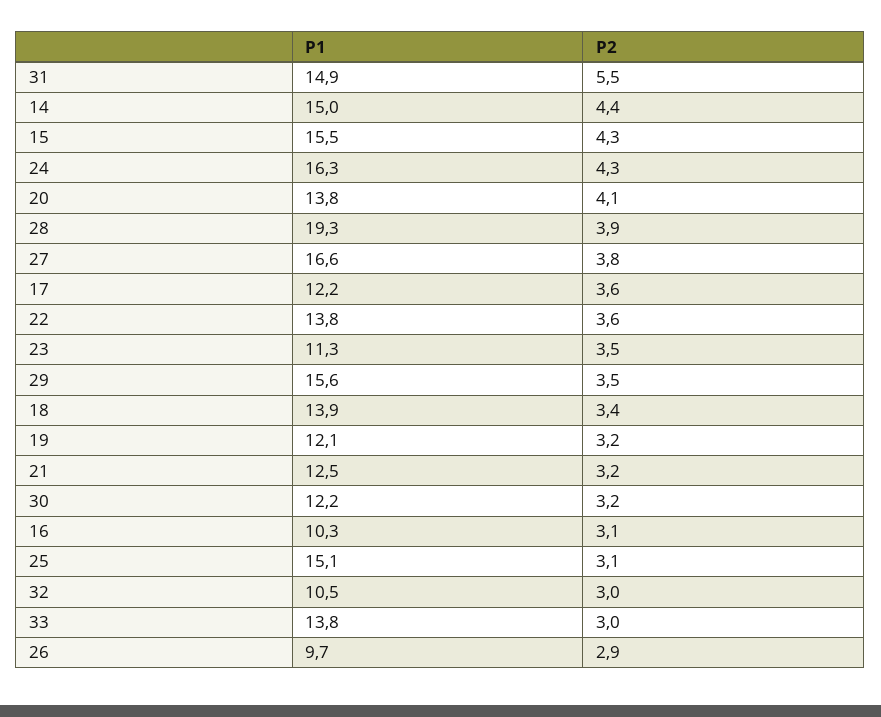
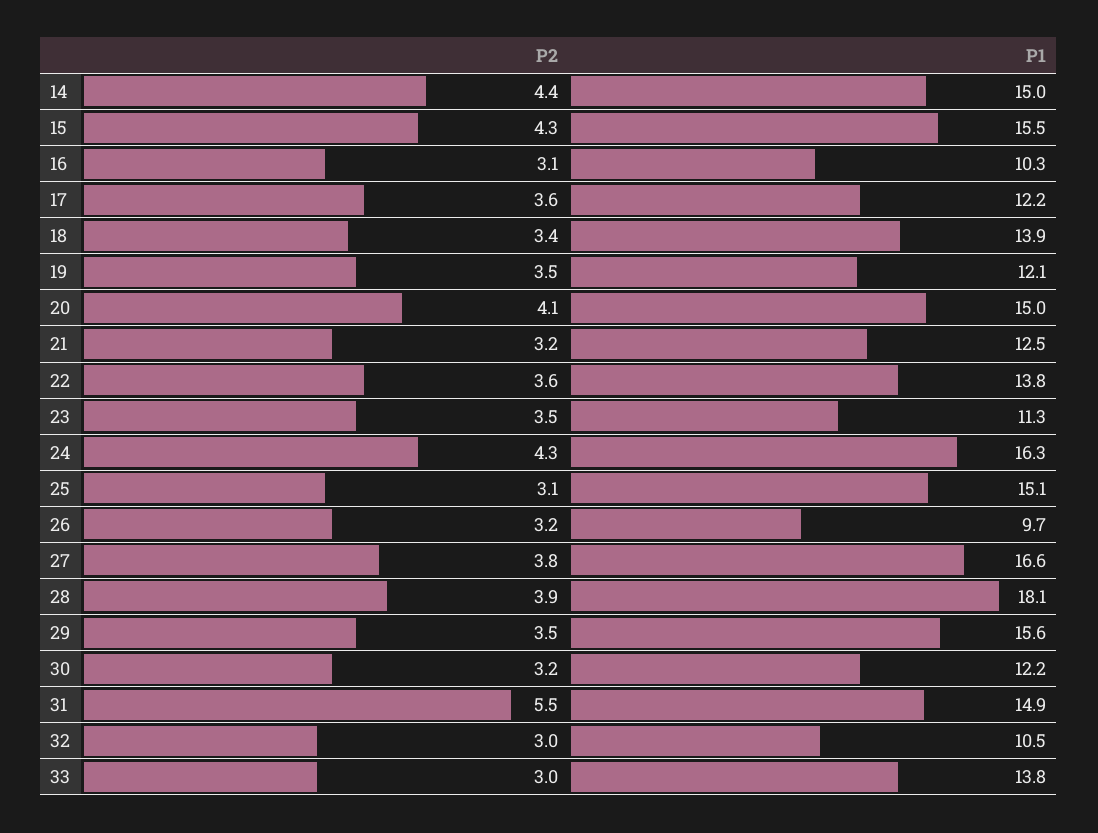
P1, 20: 13.8 -> 15
P1, 28: 19.3 -> 18.1
P2, 19: 3.2 -> 3.5
P2, 26: 2.9 -> 3.2

